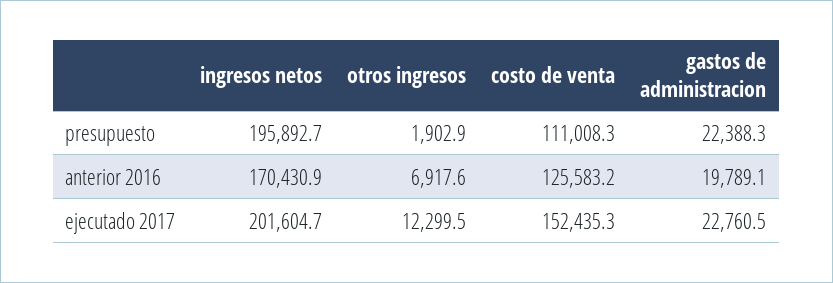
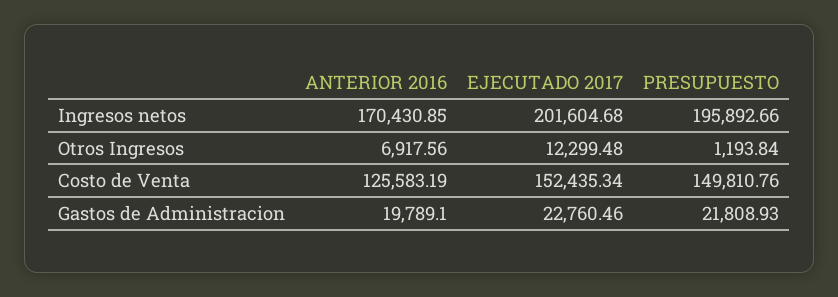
otros ingresos, presupuesto: 1902.9 -> 1193.84
costo de venta, presupuesto: 111008.3 -> 149810.76
gastos de administracion, presupuesto: 22388.3 -> 21808.93

